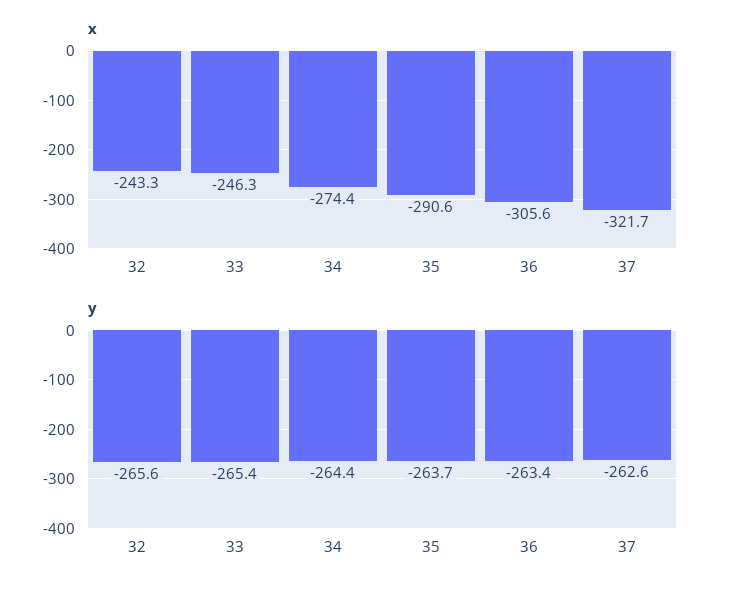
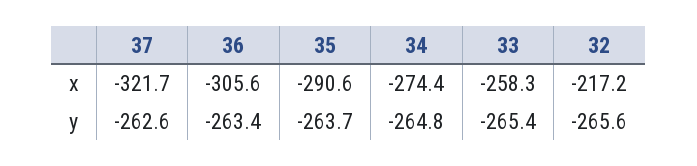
x, 32: -243.3 -> -217.2
x, 33: -246.3 -> -258.3
y, 34: -264.4 -> -264.8

